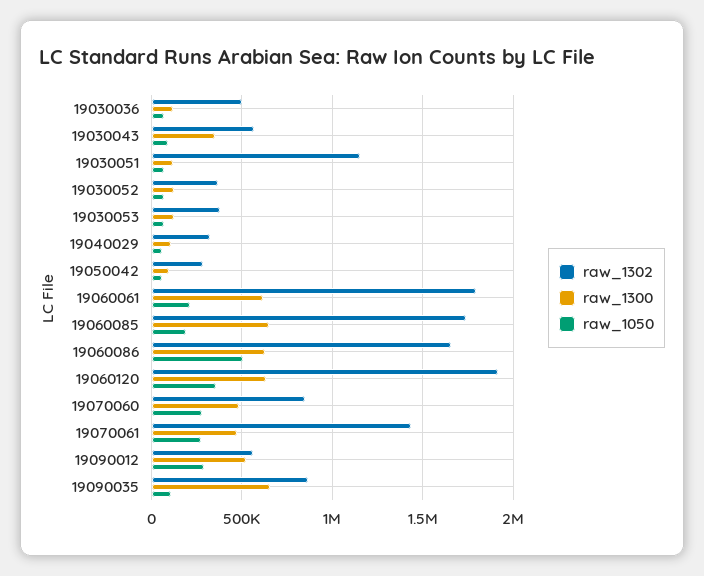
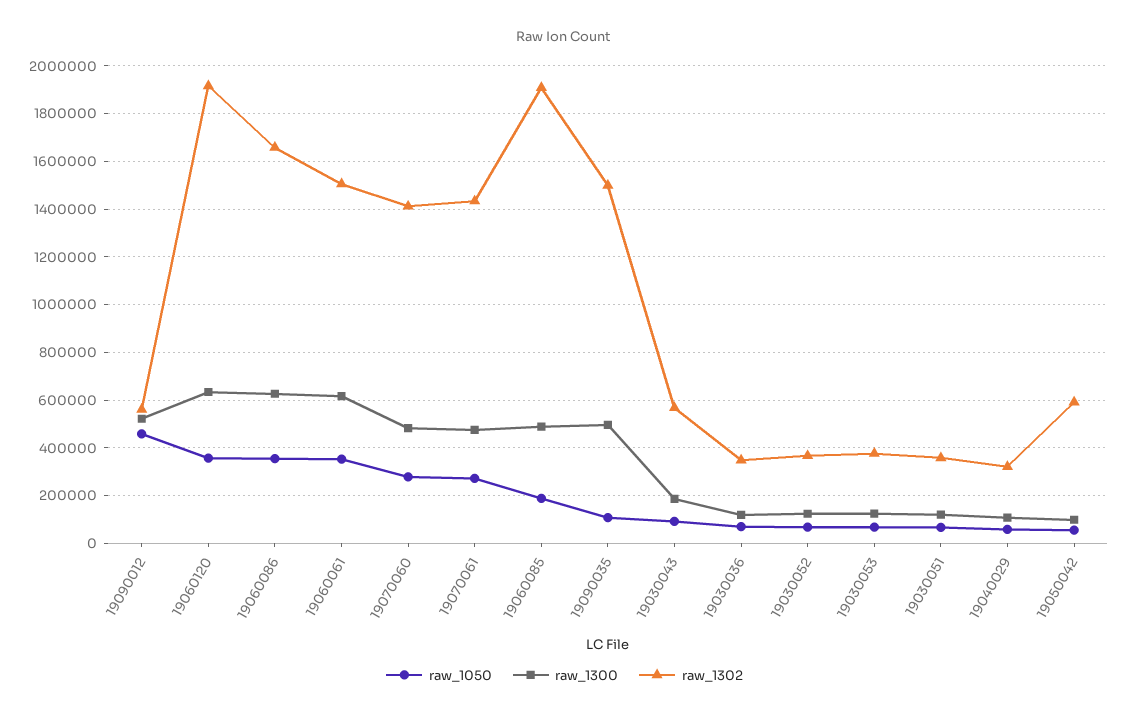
raw_1302, 19030036: 500000 -> 350000
raw_1300, 19030043: 350000 -> 200000
raw_1302, 19030051: 1150000 -> 350000
raw_1302, 19050042: 300000 -> 600000
raw_1302, 19060061: 1800000 -> 1500000
raw_1050, 19060061: 200000 -> 350000
raw_1302, 19060085: 1750000 -> 1900000
raw_1300, 19060085: 650000 -> 500000
raw_1050, 19060086: 500000 -> 350000
raw_1302, 19070060: 850000 -> 1400000
raw_1050, 19090012: 300000 -> 450000
raw_1302, 19090035: 850000 -> 1500000
raw_1300, 19090035: 650000 -> 500000

